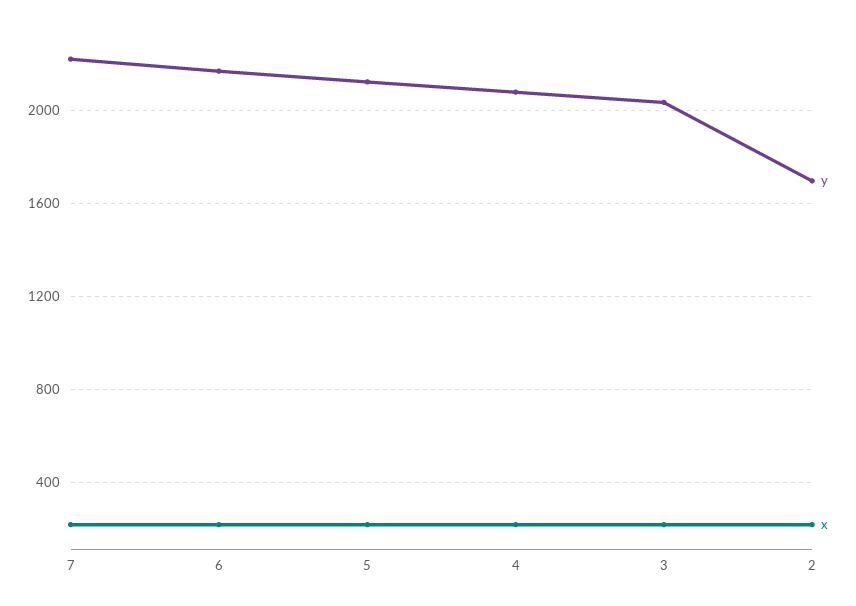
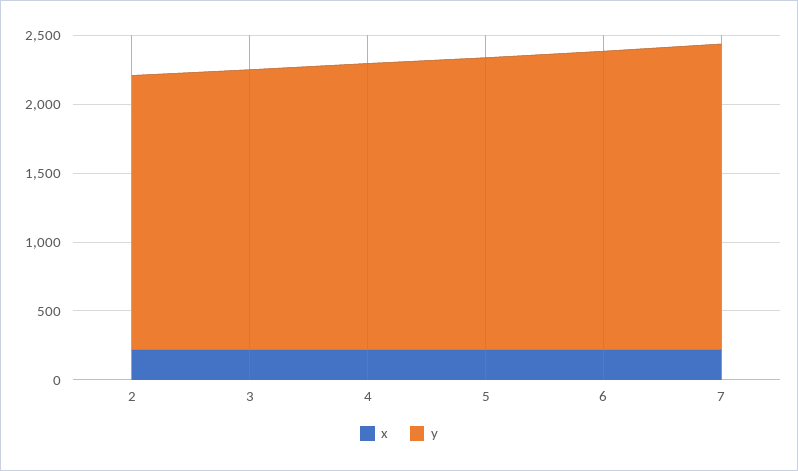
y, 2: 1700 -> 2000

